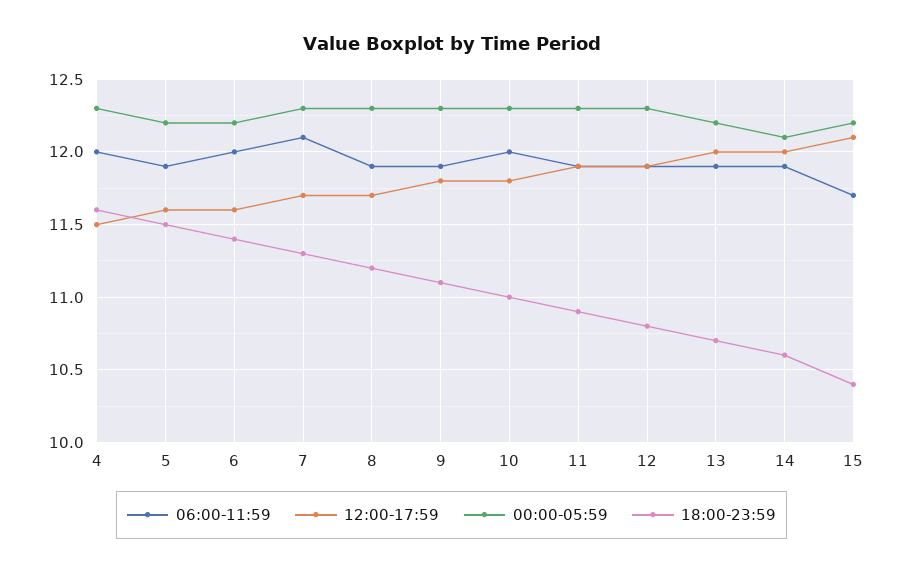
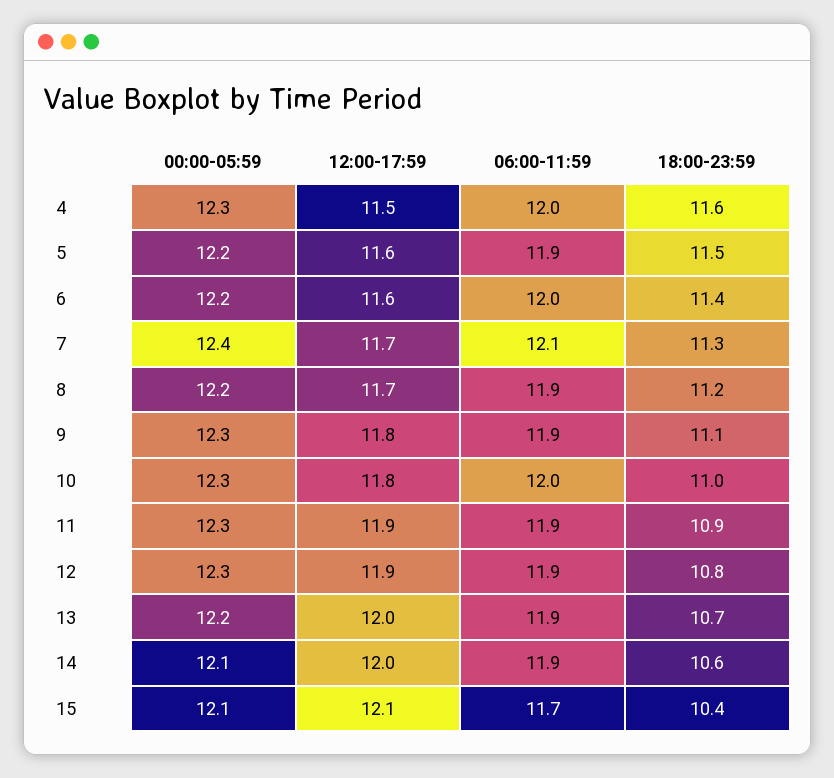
00:00-05:59, 7: 12.3 -> 12.4
00:00-05:59, 8: 12.3 -> 12.2
00:00-05:59, 15: 12.2 -> 12.1

